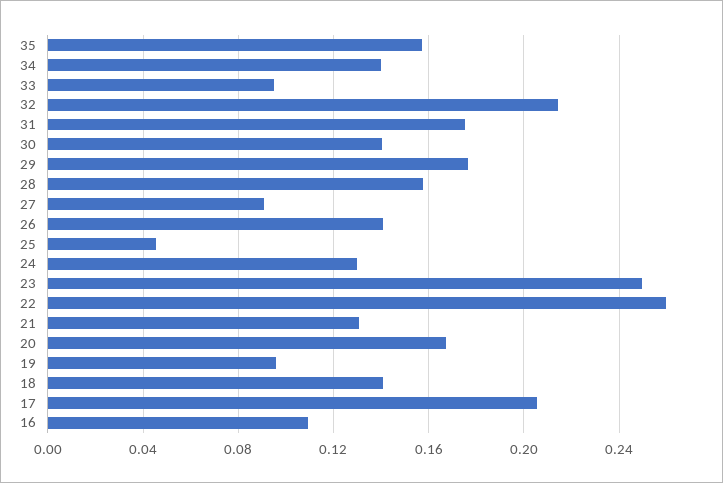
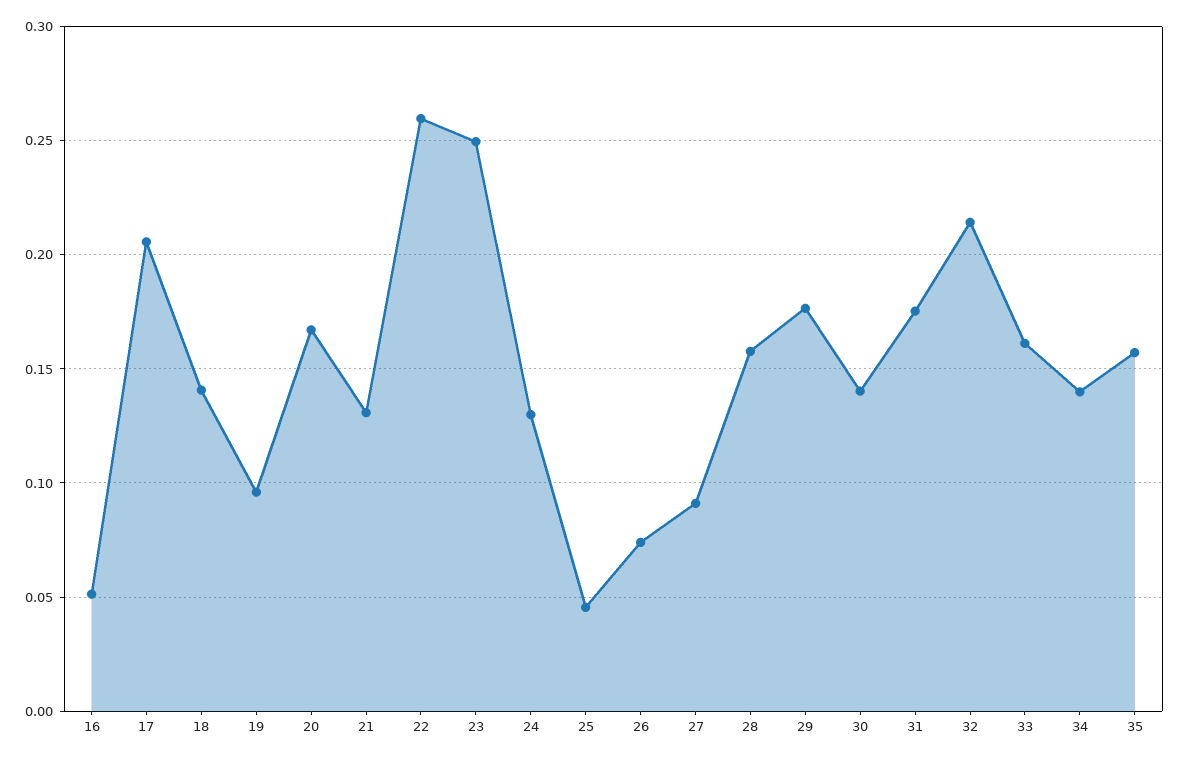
33: 0.095 -> 0.16
26: 0.14 -> 0.075
16: 0.11 -> 0.05

